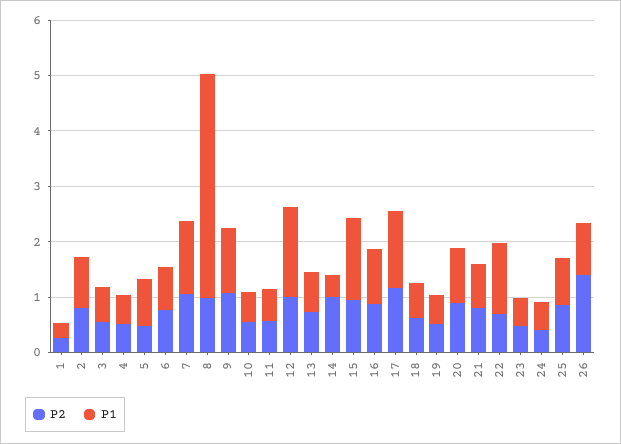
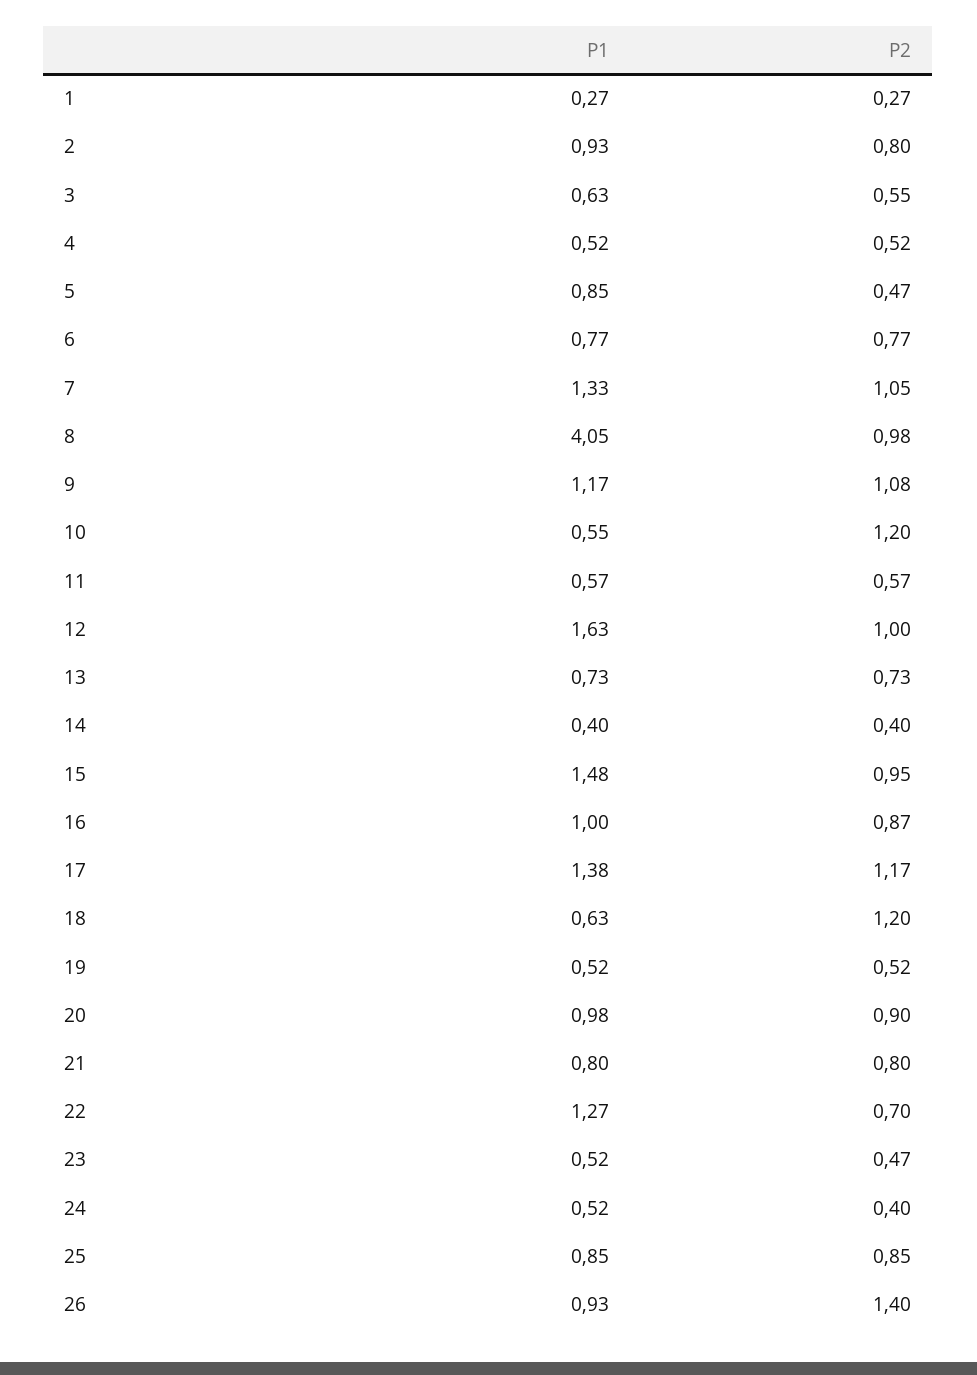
P2, 10: 0.6 -> 1.2
P2, 14: 1 -> 0.4
P2, 18: 0.6 -> 1.2

